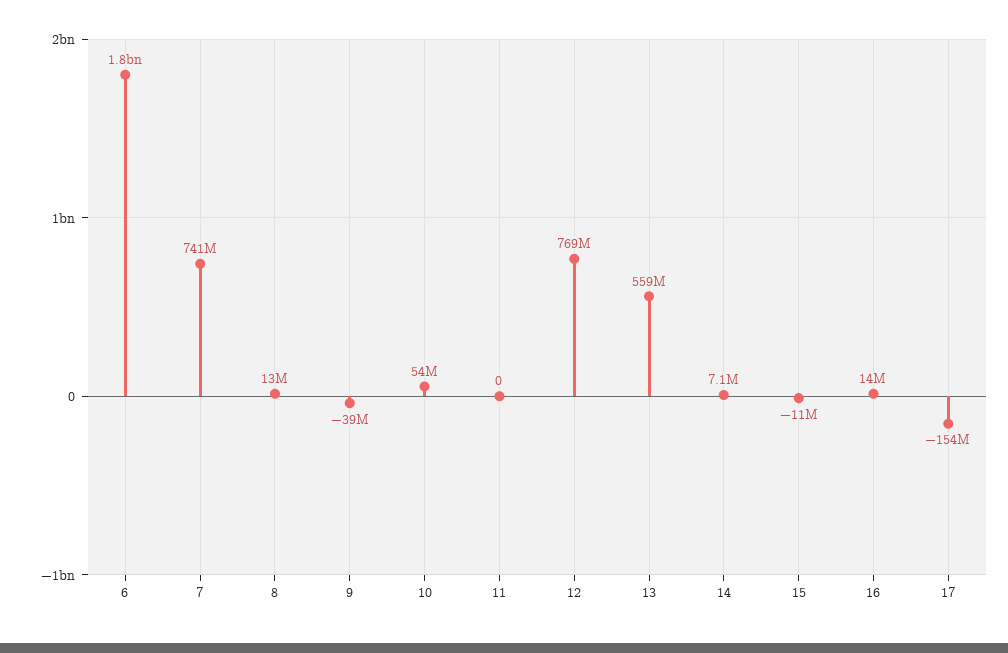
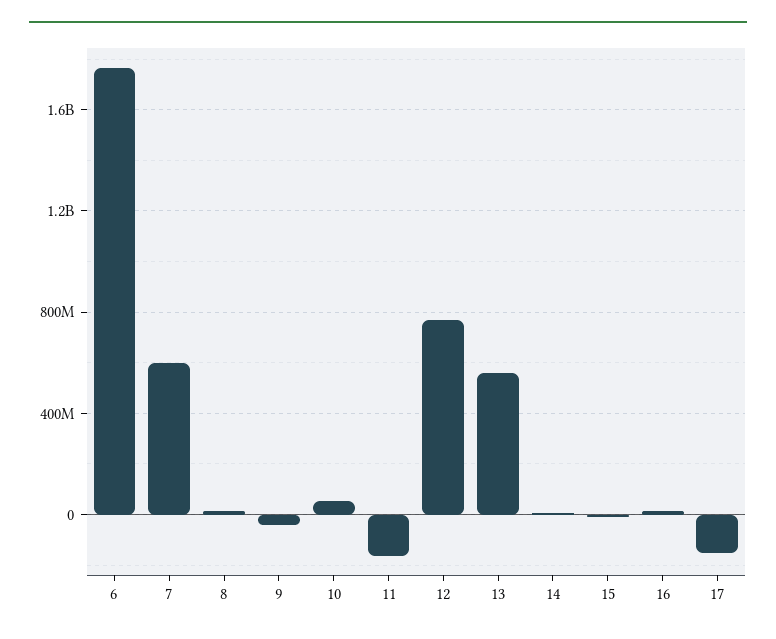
7: 741000000 -> 600000000
11: 0 -> -150000000

